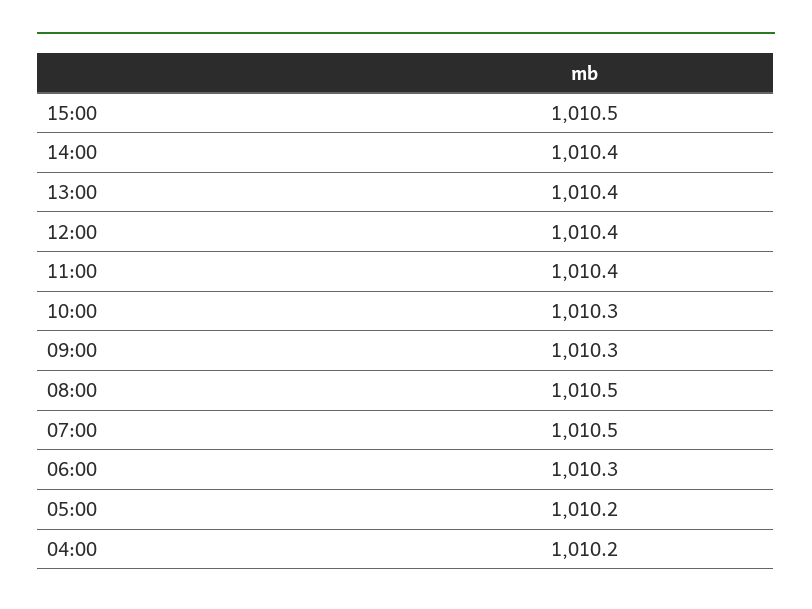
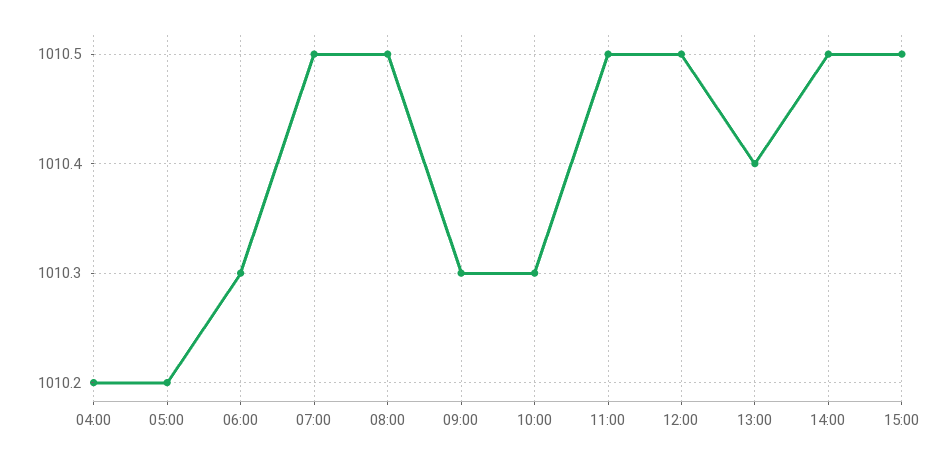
14:00: 1010.4 -> 1010.5
12:00: 1010.4 -> 1010.5
11:00: 1010.4 -> 1010.5

